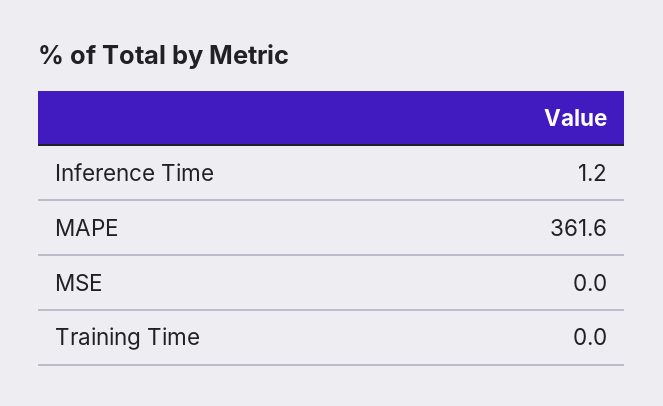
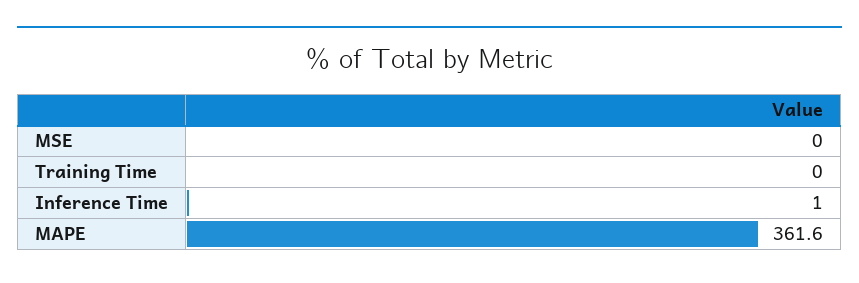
Inference Time: 1.2 -> 1

